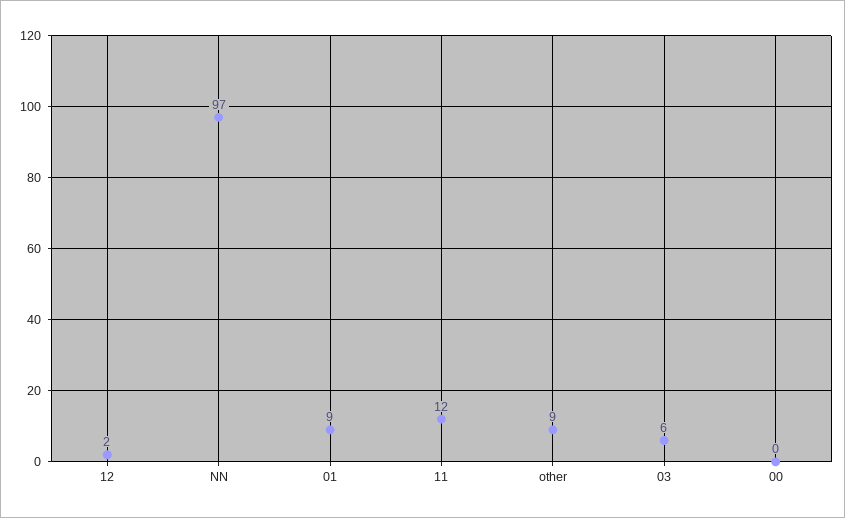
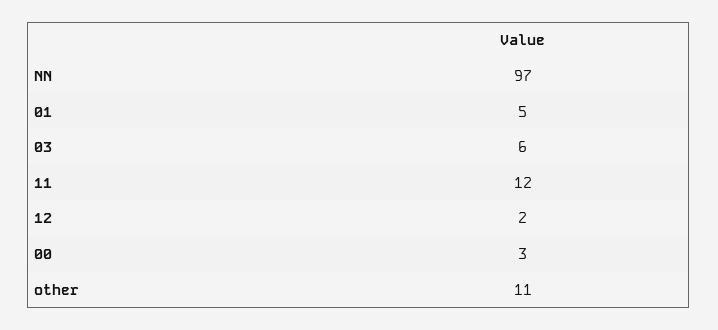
01: 9 -> 5
other: 9 -> 11
00: 0 -> 3

